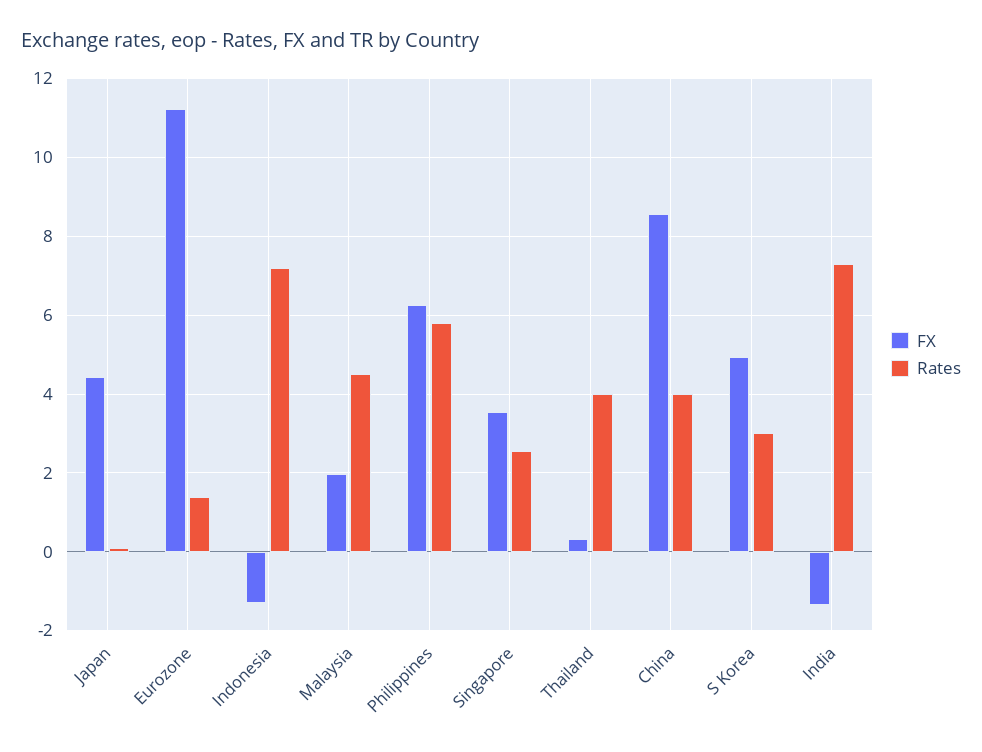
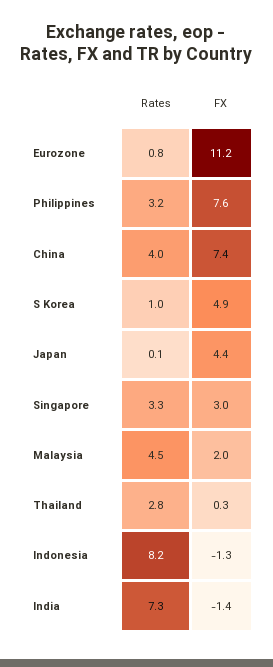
Rates, Eurozone: 1.4 -> 0.8
Rates, Indonesia: 7.2 -> 8.2
FX, Philippines: 6.2 -> 7.6
Rates, Philippines: 5.8 -> 3.2
FX, Singapore: 3.6 -> 3
Rates, Singapore: 2.6 -> 3.3
Rates, Thailand: 4 -> 2.8
FX, China: 8.6 -> 7.4
Rates, S Korea: 3 -> 1

